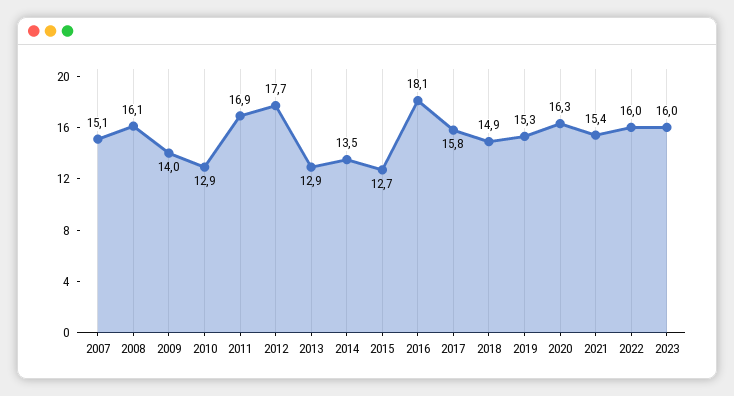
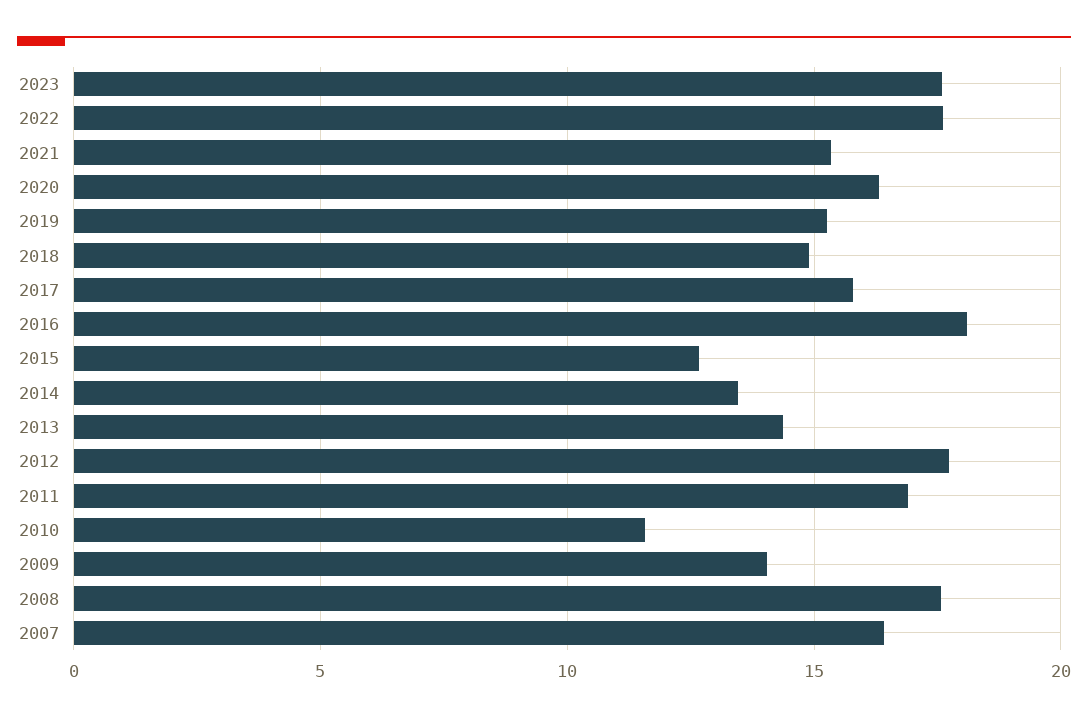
2007: 15.1 -> 16.5
2008: 16.1 -> 17.5
2010: 12.9 -> 11.5
2013: 12.9 -> 14.5
2022: 16 -> 17.5
2023: 16 -> 17.5

